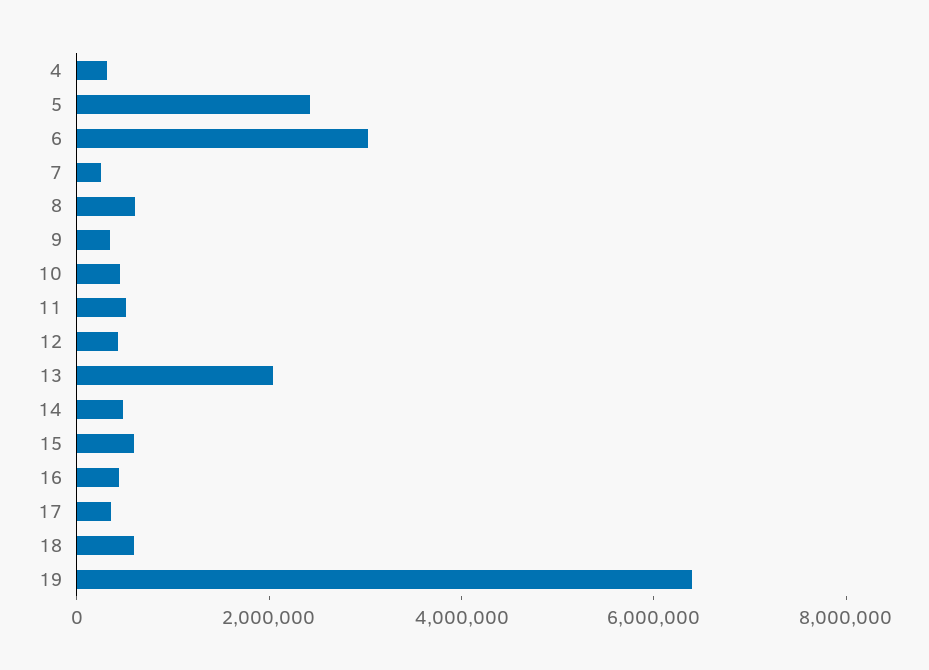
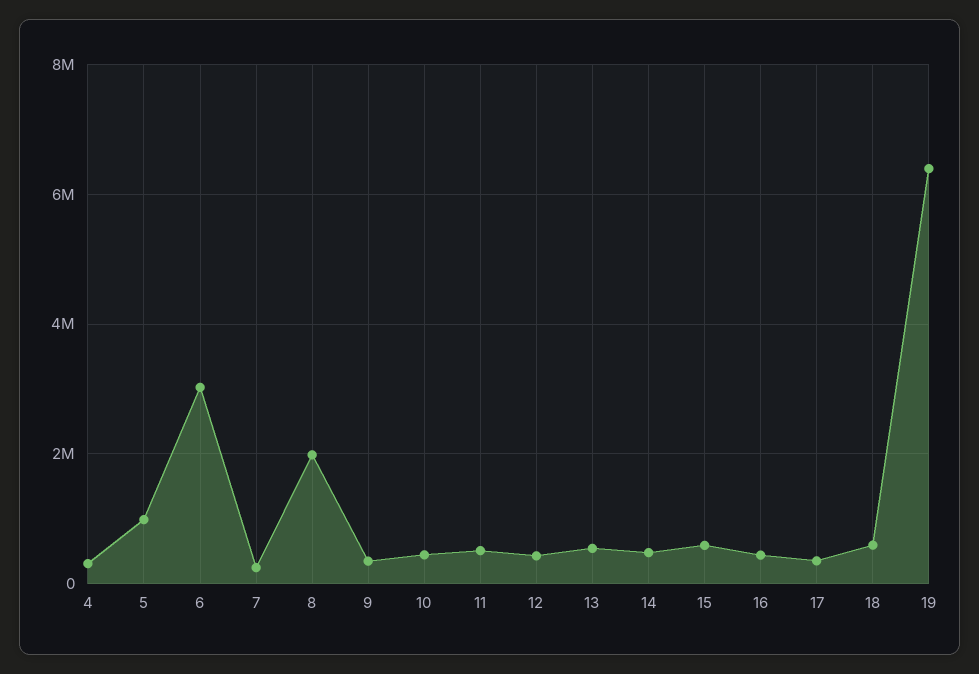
5: 2500000 -> 1000000
8: 500000 -> 2000000
13: 2000000 -> 600000

